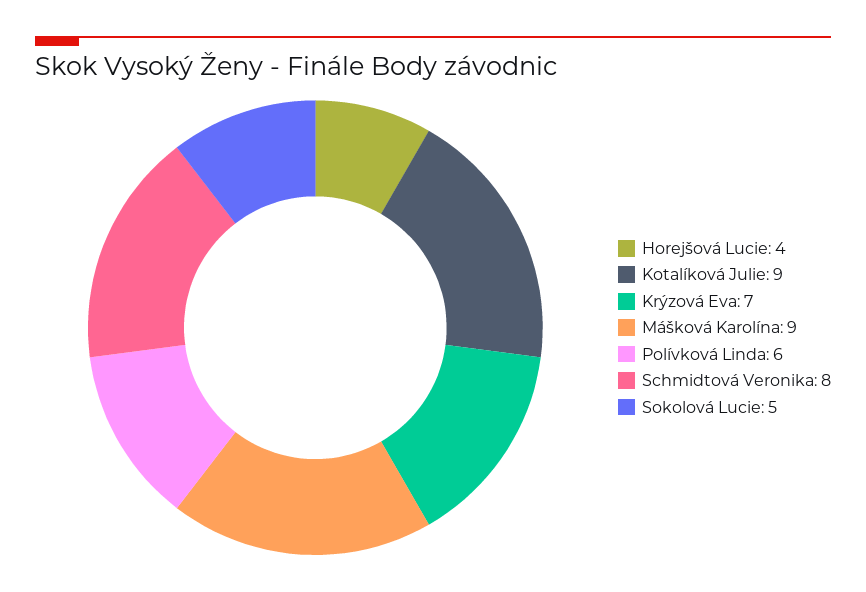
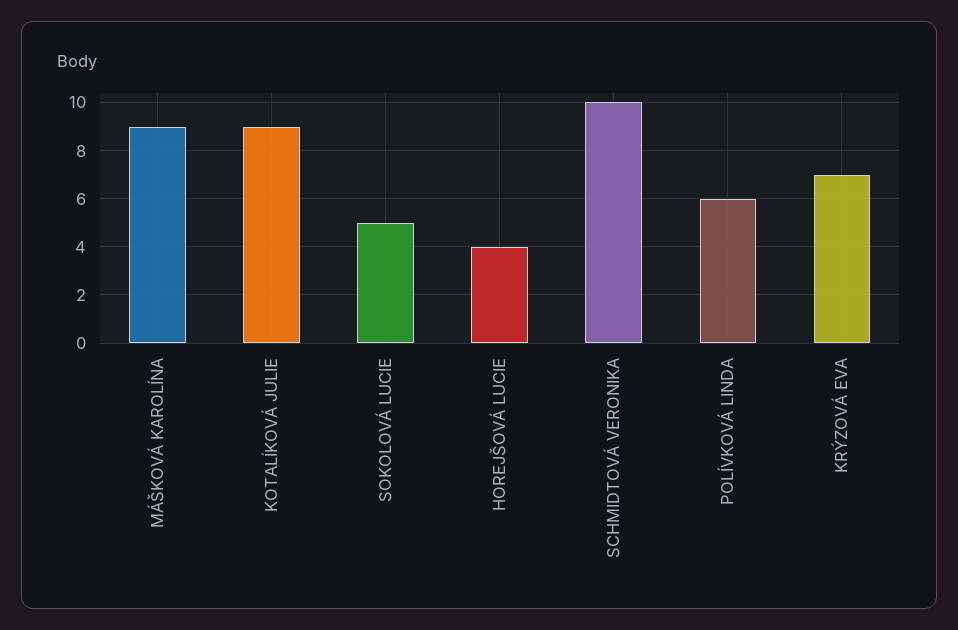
Schmidtová Veronika: 8 -> 10

